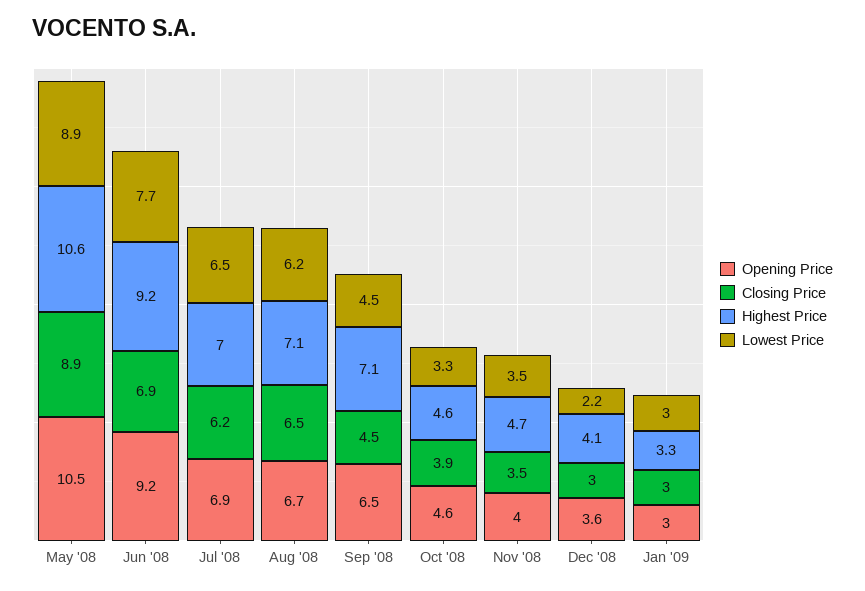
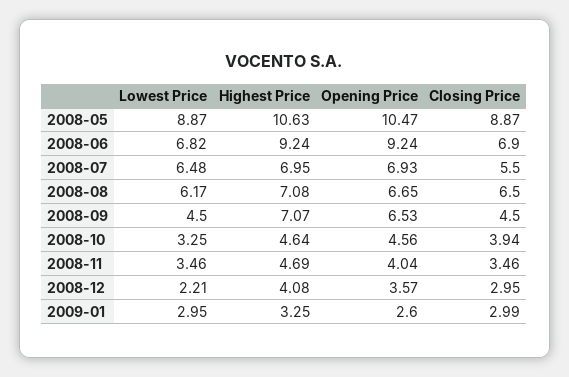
Lowest Price, Jun '08: 7.7 -> 6.82
Closing Price, Jul '08: 6.2 -> 5.5
Opening Price, Jan '09: 3 -> 2.6

